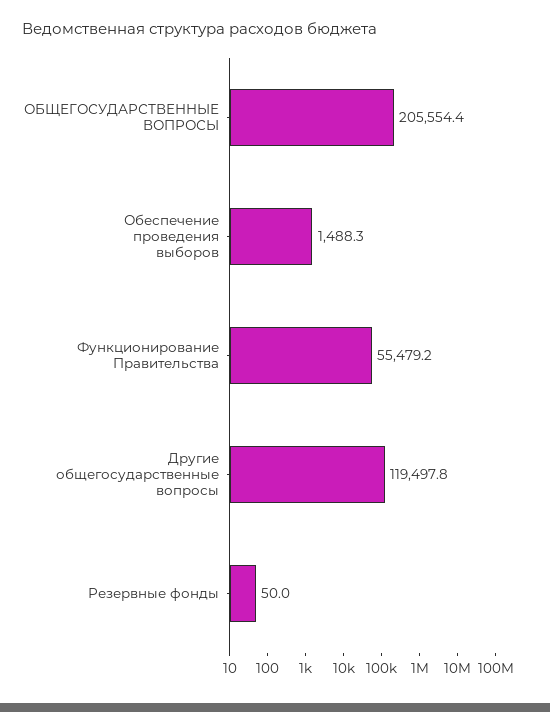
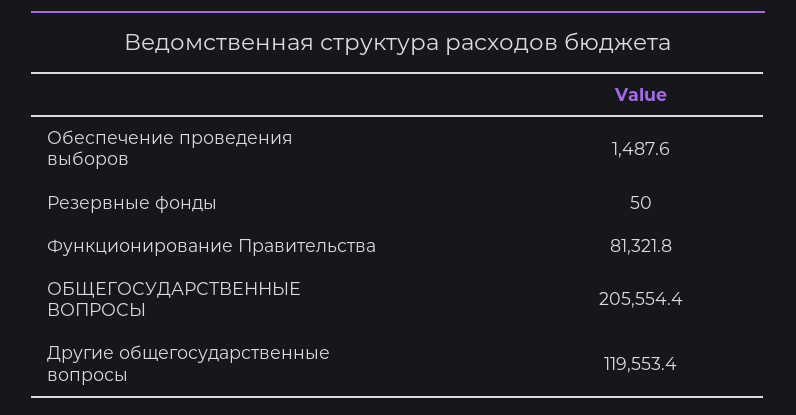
Обеспечение проведения выборов: 1488.3 -> 1487.6
Функционирование Правительства: 55479.2 -> 81321.8
Другие общегосударственные вопросы: 119497.8 -> 119553.4

